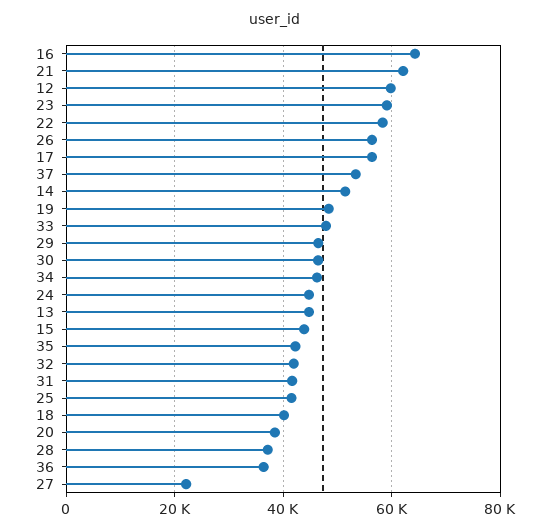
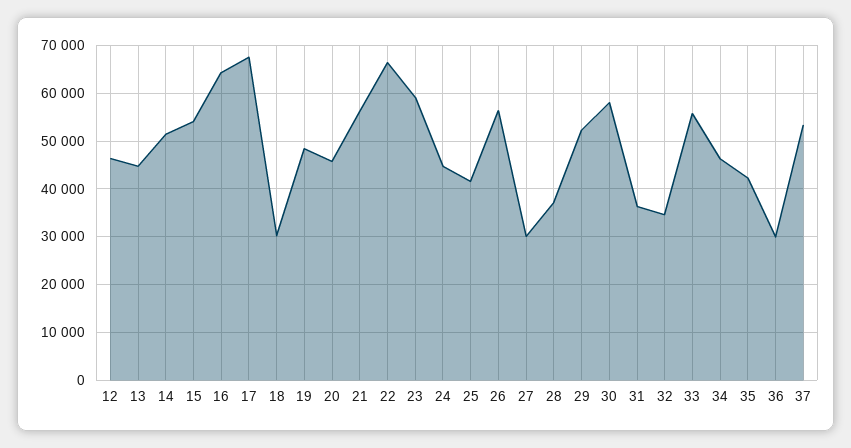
21: 62000 -> 56000
12: 60000 -> 46000
22: 58000 -> 66000
17: 56000 -> 68000
33: 48000 -> 56000
29: 46000 -> 52000
30: 46000 -> 58000
15: 44000 -> 54000
32: 42000 -> 34000
31: 42000 -> 36000
18: 40000 -> 30000
20: 38000 -> 46000
36: 36000 -> 30000
27: 22000 -> 30000

